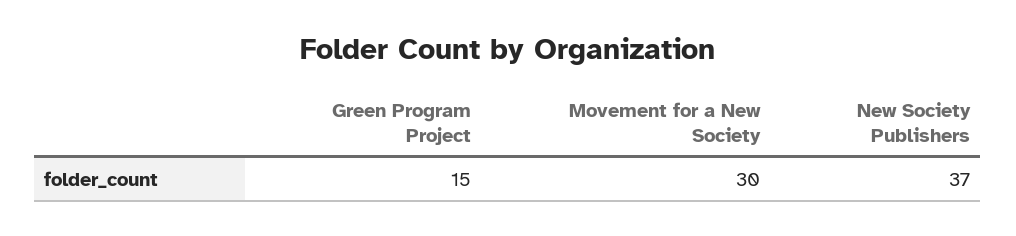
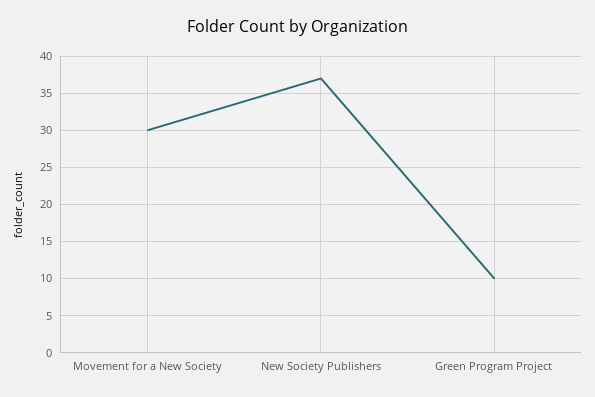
Green Program Project: 15 -> 10

